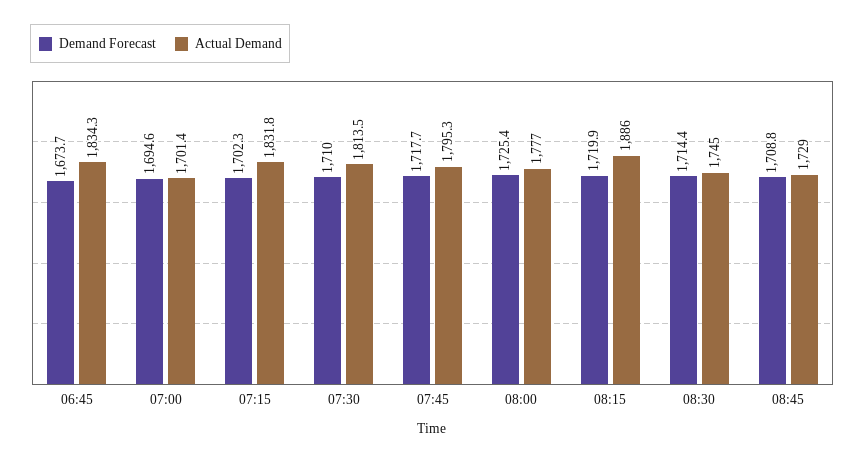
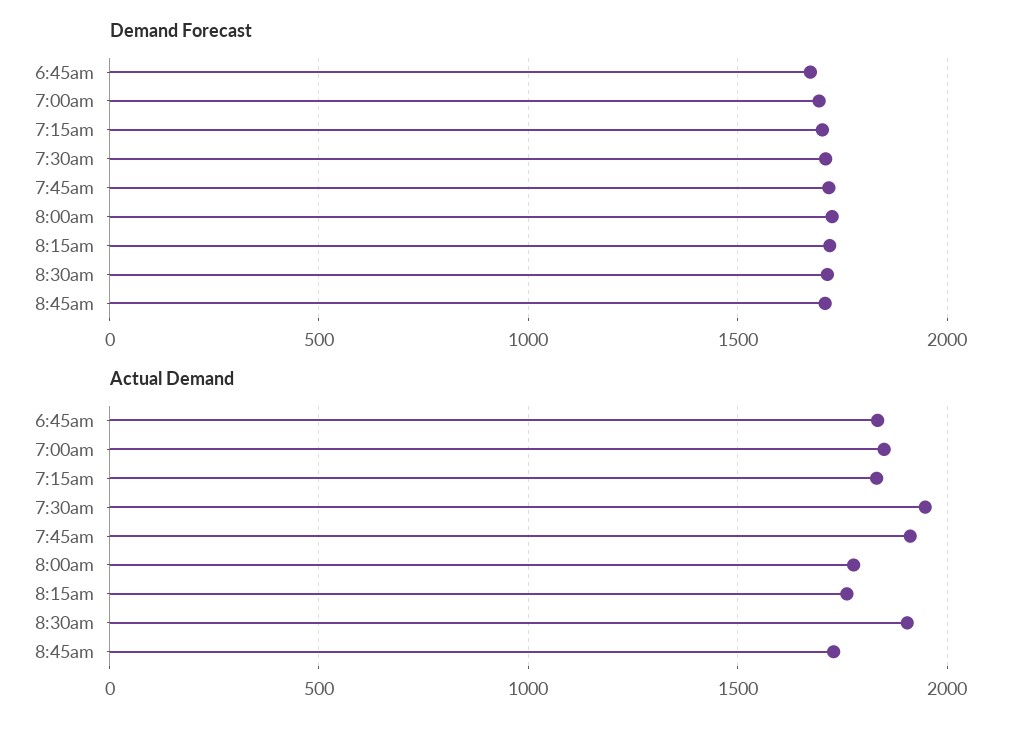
Actual Demand, 07:00: 1701.4 -> 1850
Actual Demand, 07:30: 1813.5 -> 1950
Actual Demand, 07:45: 1795.3 -> 1900
Actual Demand, 08:15: 1886 -> 1750
Actual Demand, 08:30: 1745 -> 1900

